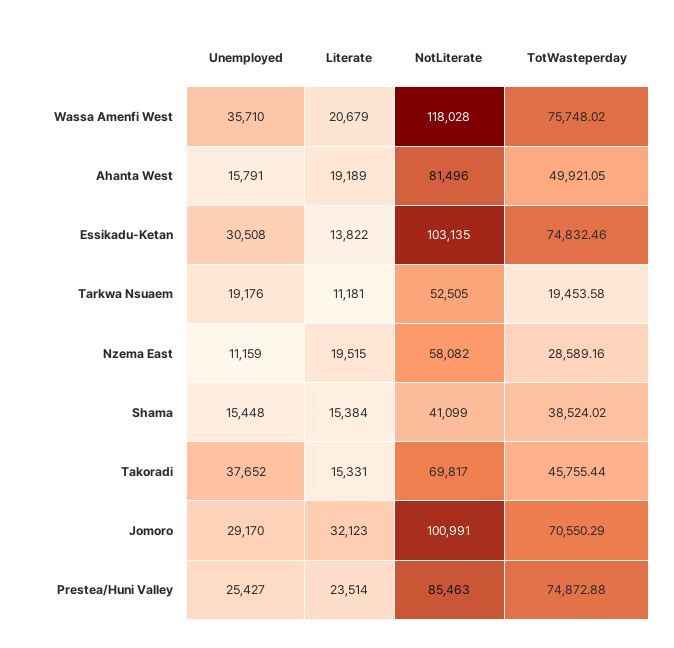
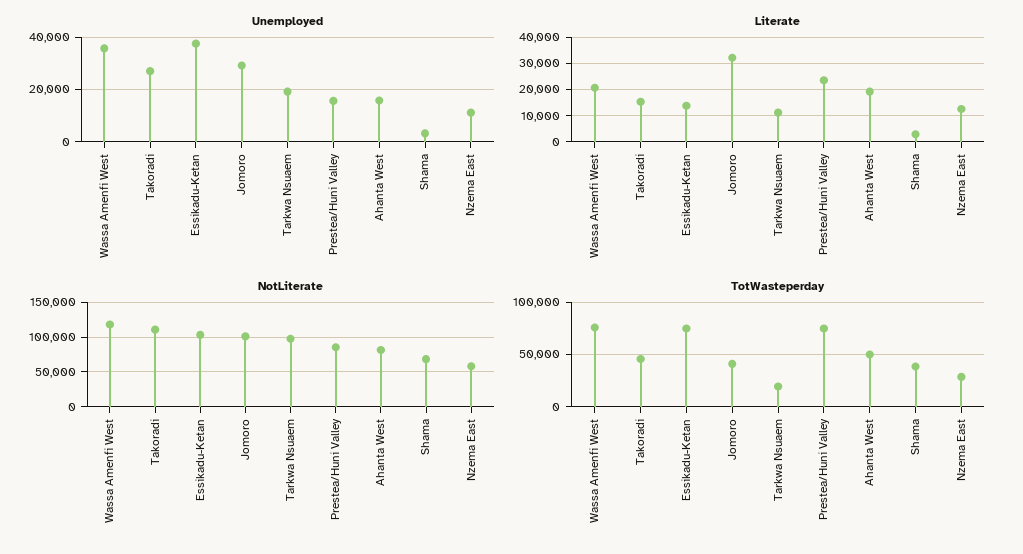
Unemployed, Essikadu-Ketan: 30508 -> 37500
NotLiterate, Tarkwa Nsuaem: 52505 -> 100000
Literate, Nzema East: 19515 -> 12500
Unemployed, Shama: 15448 -> 2500
Literate, Shama: 15384 -> 2500
NotLiterate, Shama: 41099 -> 70000
Unemployed, Takoradi: 37652 -> 27500
NotLiterate, Takoradi: 69817 -> 110000
TotWasteperday, Jomoro: 70550.29 -> 40000
Unemployed, Prestea/Huni Valley: 25427 -> 15000

